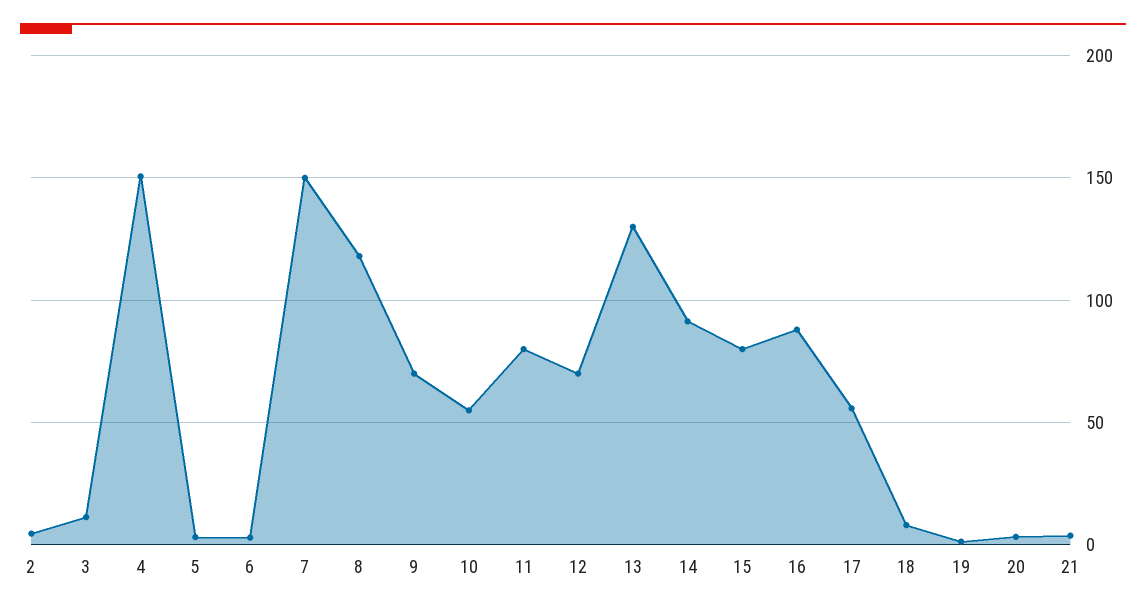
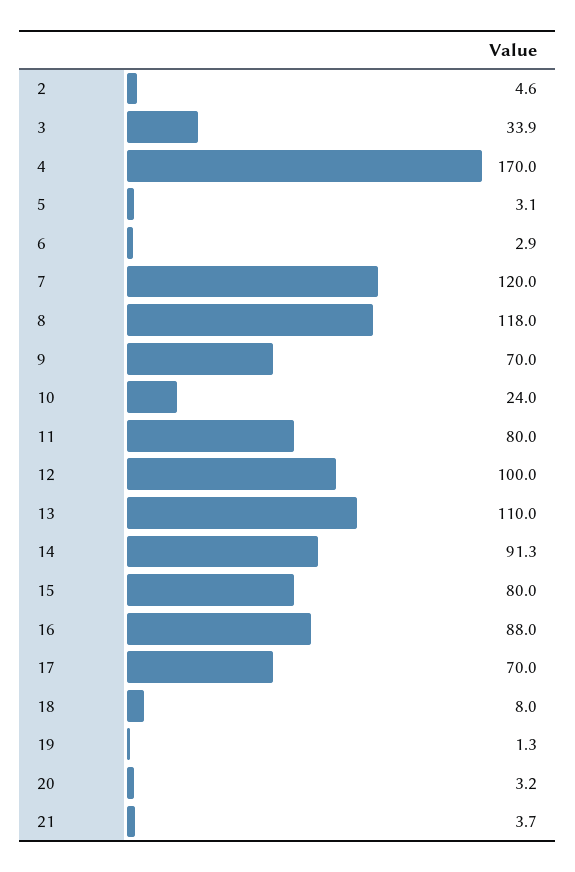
3: 10 -> 33.9
4: 150 -> 170
7: 150 -> 120
10: 55 -> 24
12: 70 -> 100
13: 130 -> 110
17: 55 -> 70

